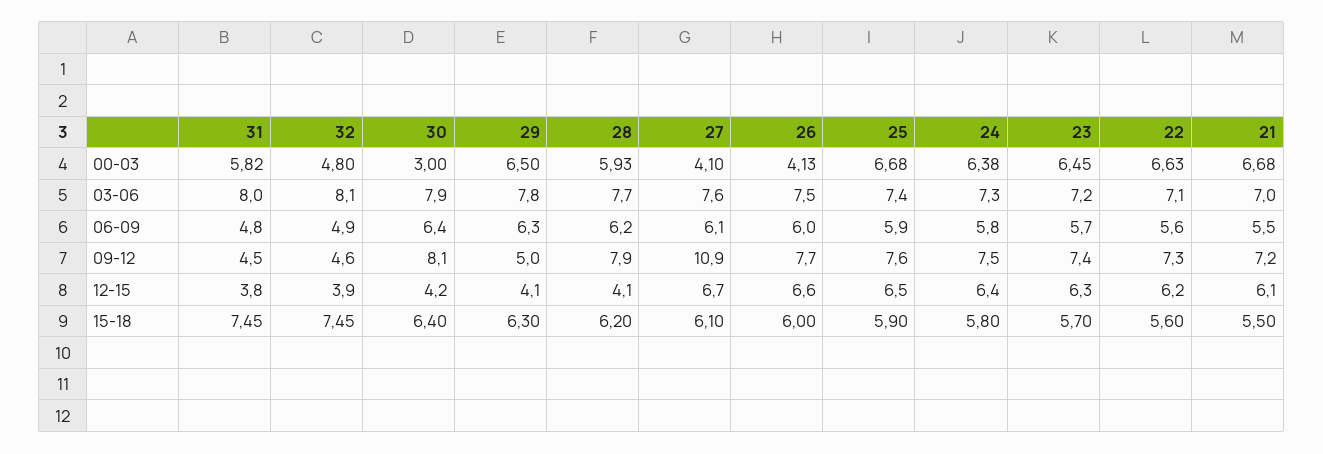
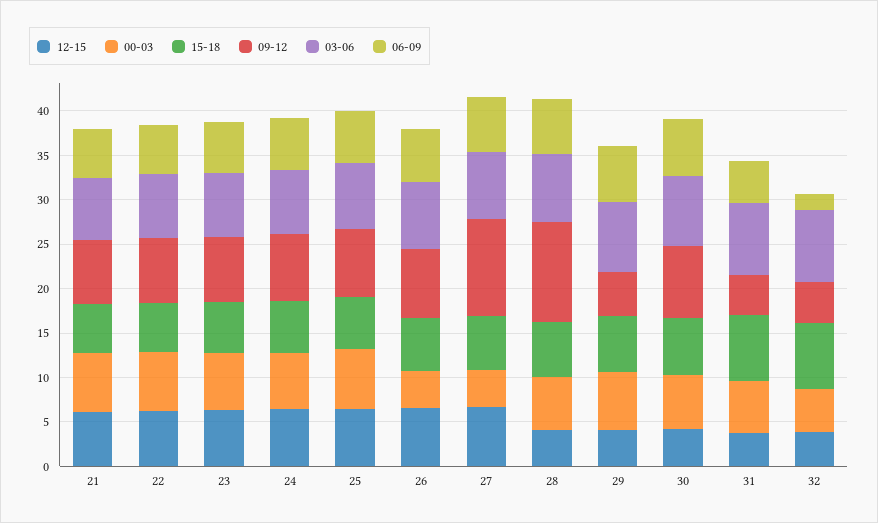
00-03, 30: 3 -> 6
06-09, 32: 4.9 -> 2
09-12, 28: 7.9 -> 11

